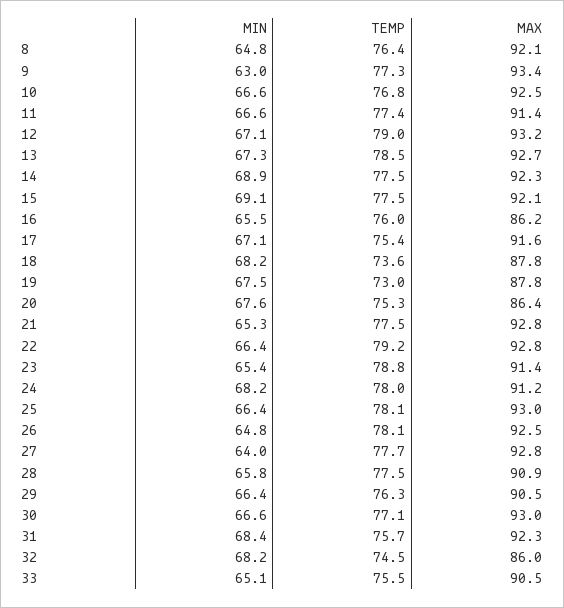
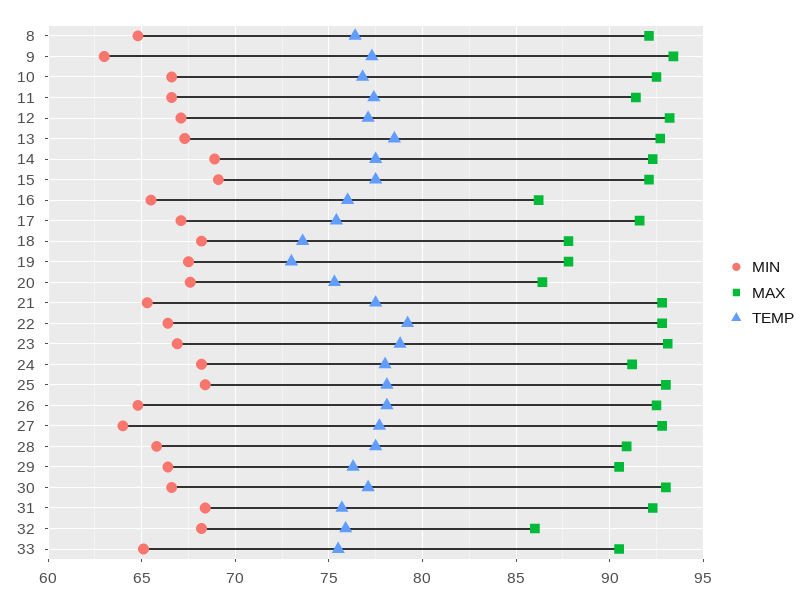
TEMP, 12: 79 -> 77
MIN, 23: 65.4 -> 67
MAX, 23: 91.4 -> 93
MIN, 25: 66.4 -> 68.5
TEMP, 32: 74.5 -> 76

